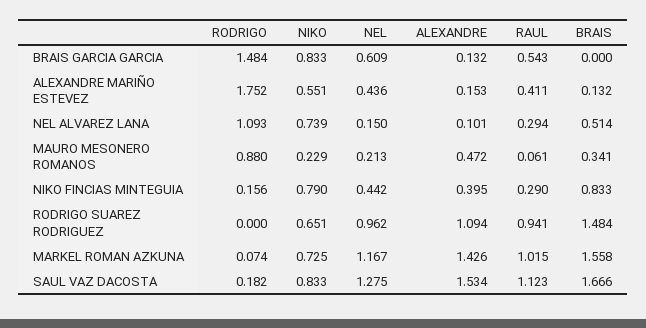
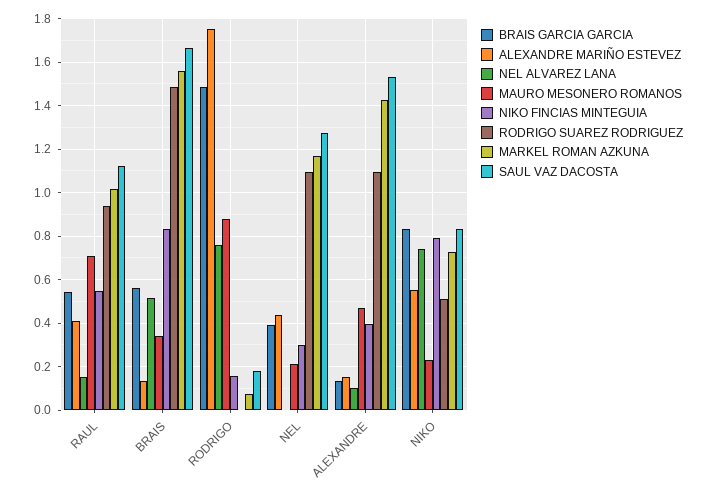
BRAIS GARCIA GARCIA, NEL: 0.609 -> 0.4
BRAIS GARCIA GARCIA, BRAIS: 0 -> 0.55
NEL ALVAREZ LANA, RODRIGO: 1.093 -> 0.75
NEL ALVAREZ LANA, NEL: 0.15 -> 0
NEL ALVAREZ LANA, RAUL: 0.294 -> 0.15
MAURO MESONERO ROMANOS, RAUL: 0.061 -> 0.7
NIKO FINCIAS MINTEGUIA, NEL: 0.442 -> 0.3
NIKO FINCIAS MINTEGUIA, RAUL: 0.29 -> 0.55
RODRIGO SUAREZ RODRIGUEZ, NIKO: 0.651 -> 0.5
RODRIGO SUAREZ RODRIGUEZ, NEL: 0.962 -> 1.1

